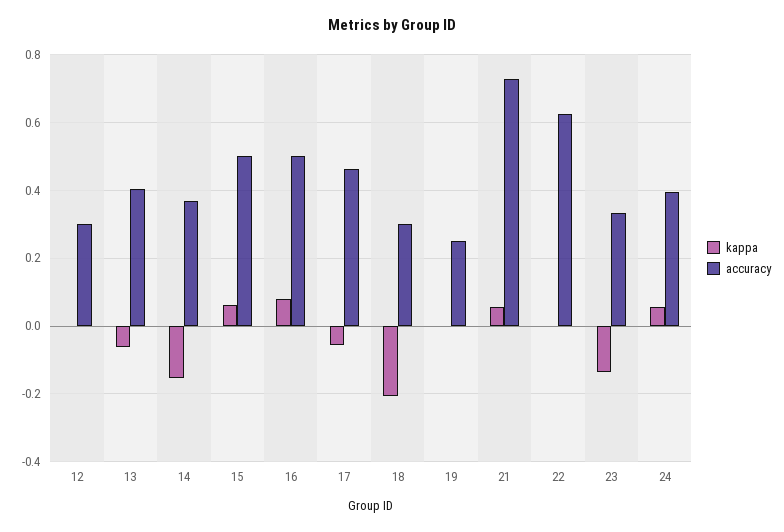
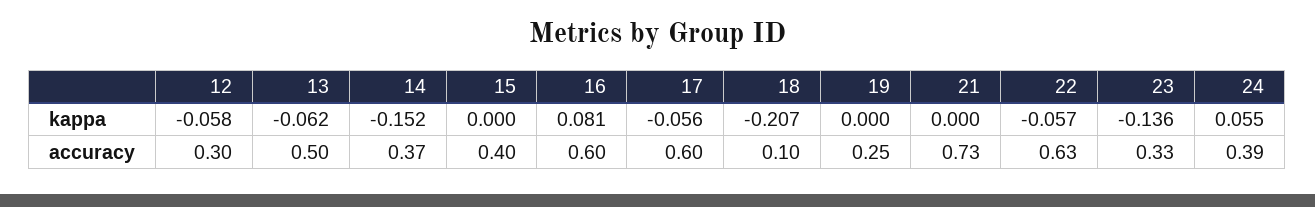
kappa, 12: 0 -> -0.058
accuracy, 13: 0.4 -> 0.5
kappa, 15: 0.06 -> 0
accuracy, 15: 0.5 -> 0.4
accuracy, 16: 0.5 -> 0.6
accuracy, 17: 0.46 -> 0.6
accuracy, 18: 0.3 -> 0.1
kappa, 21: 0.06 -> 0
kappa, 22: 0 -> -0.057

